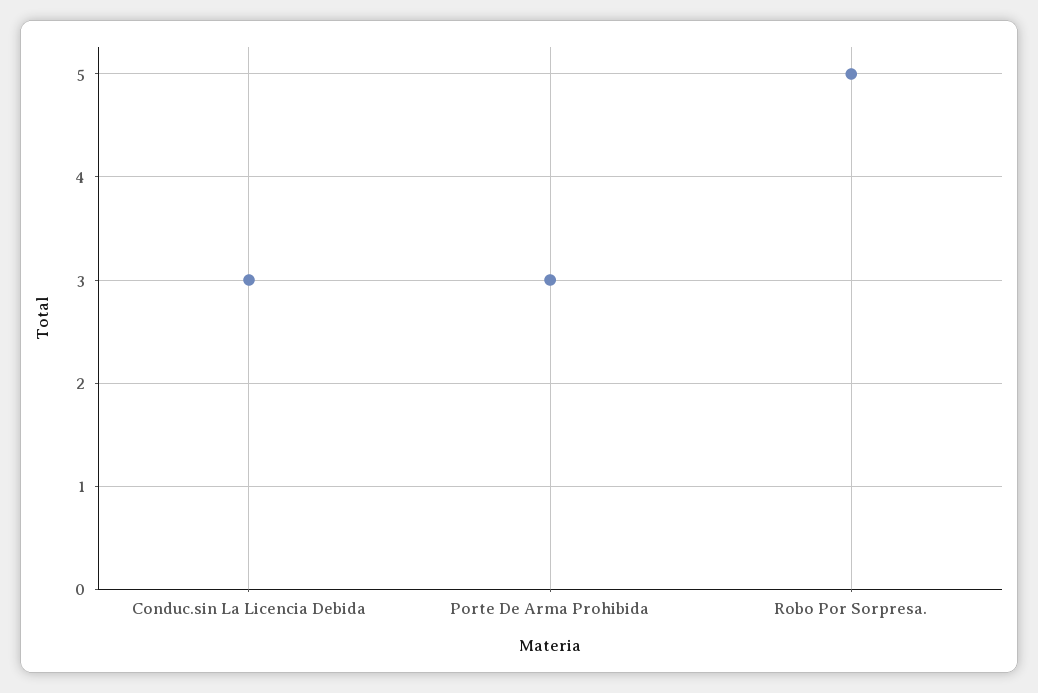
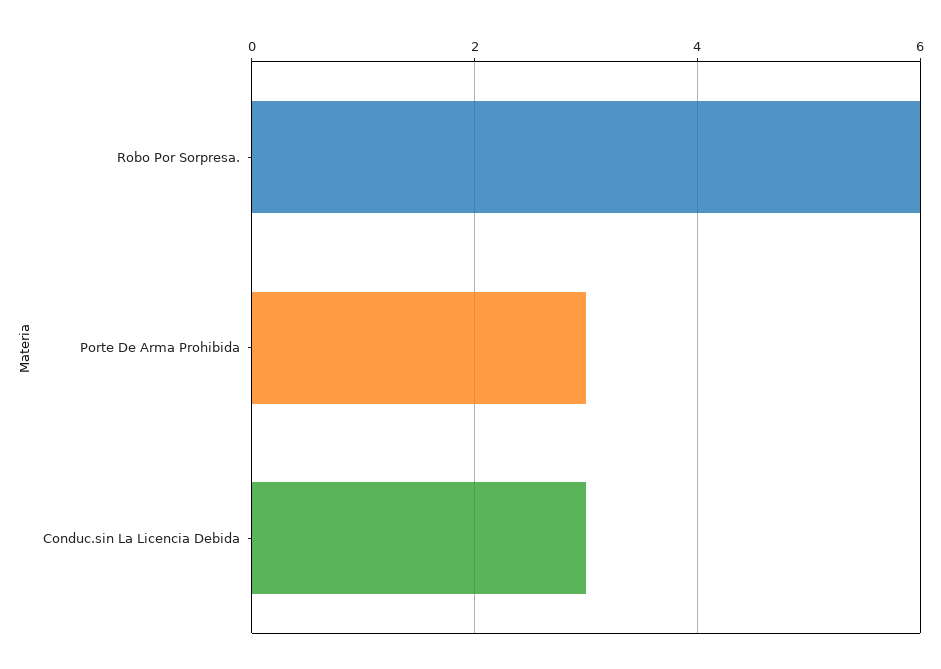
Robo Por Sorpresa.: 5 -> 6

